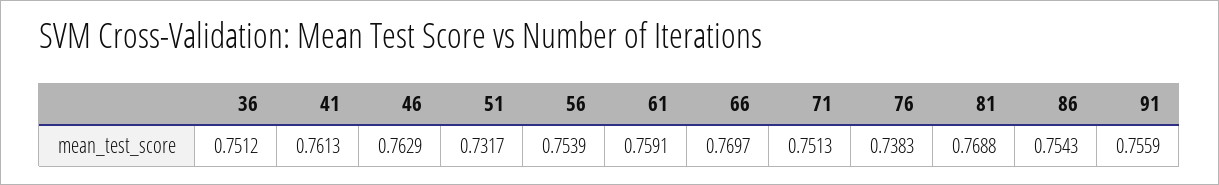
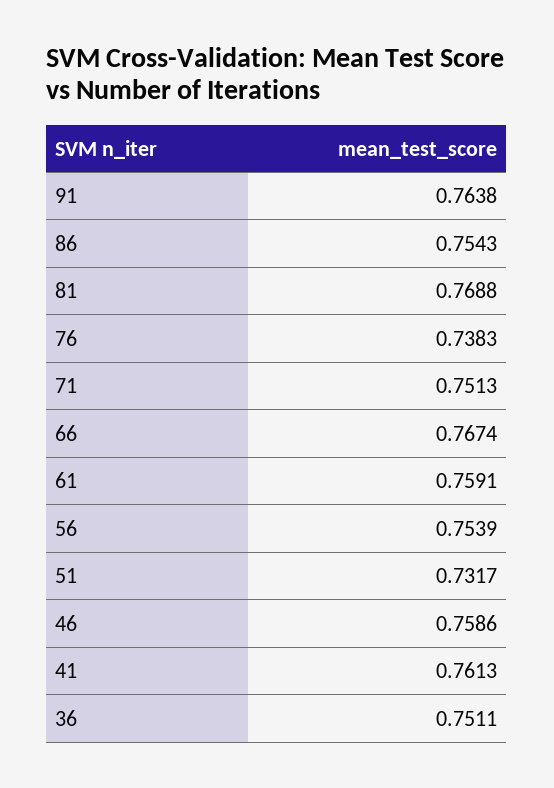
36: 0.7512 -> 0.7511
46: 0.7629 -> 0.7586
66: 0.7697 -> 0.7674
91: 0.7559 -> 0.7638

